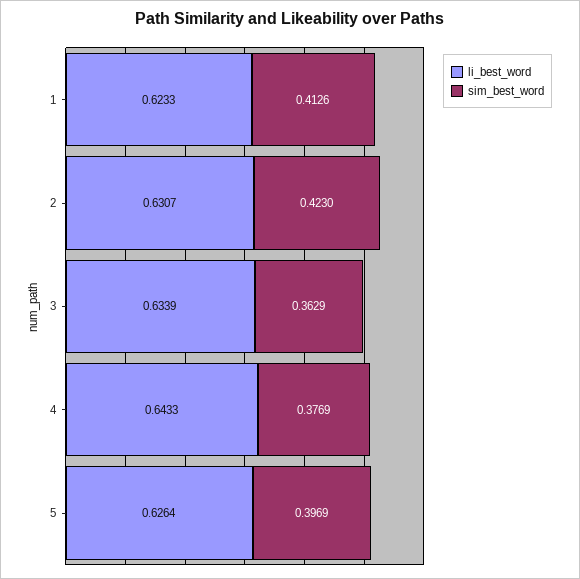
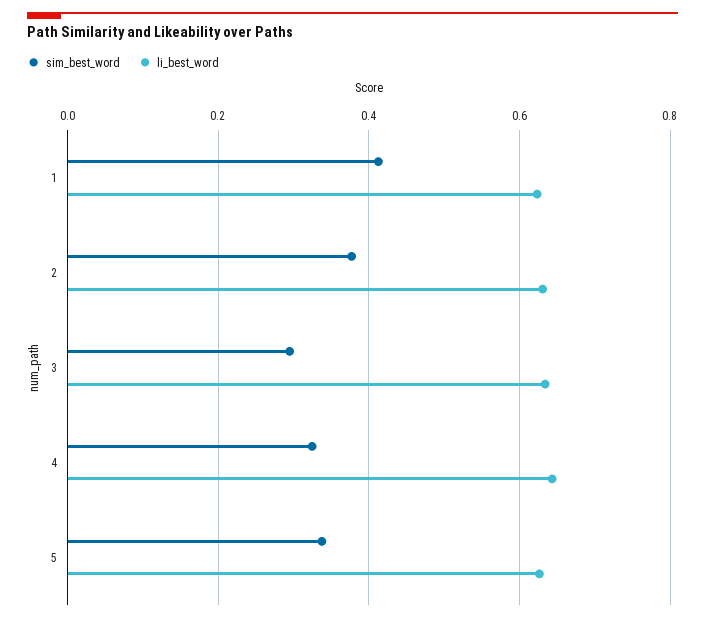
sim_best_word, 2: 0.423 -> 0.38
sim_best_word, 3: 0.3629 -> 0.3
sim_best_word, 4: 0.3769 -> 0.32
sim_best_word, 5: 0.3969 -> 0.34

